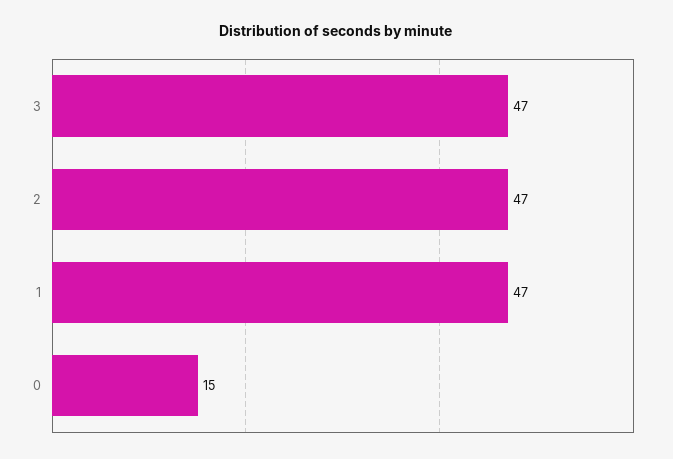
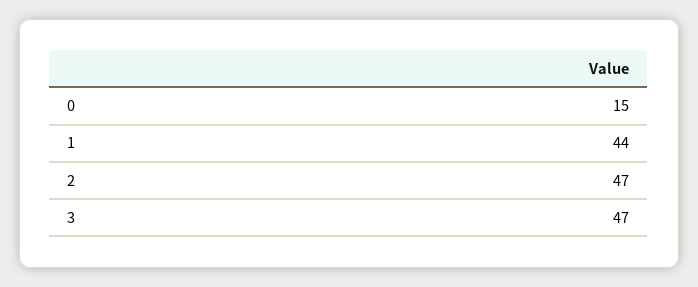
1: 47 -> 44

